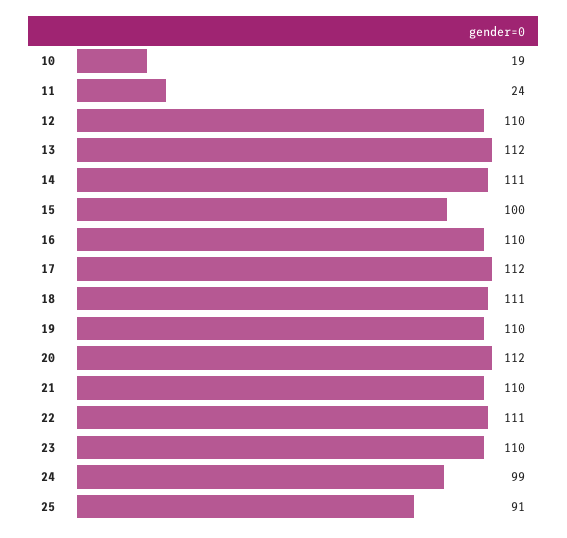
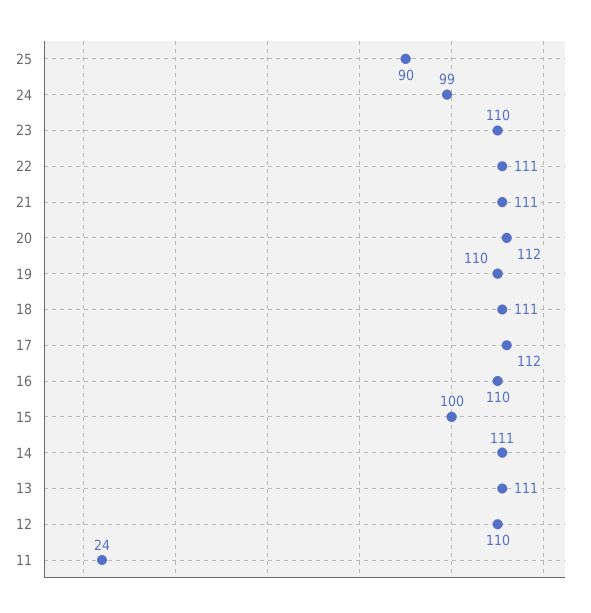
10: 19 -> none
13: 112 -> 111
21: 110 -> 111
25: 91 -> 90

